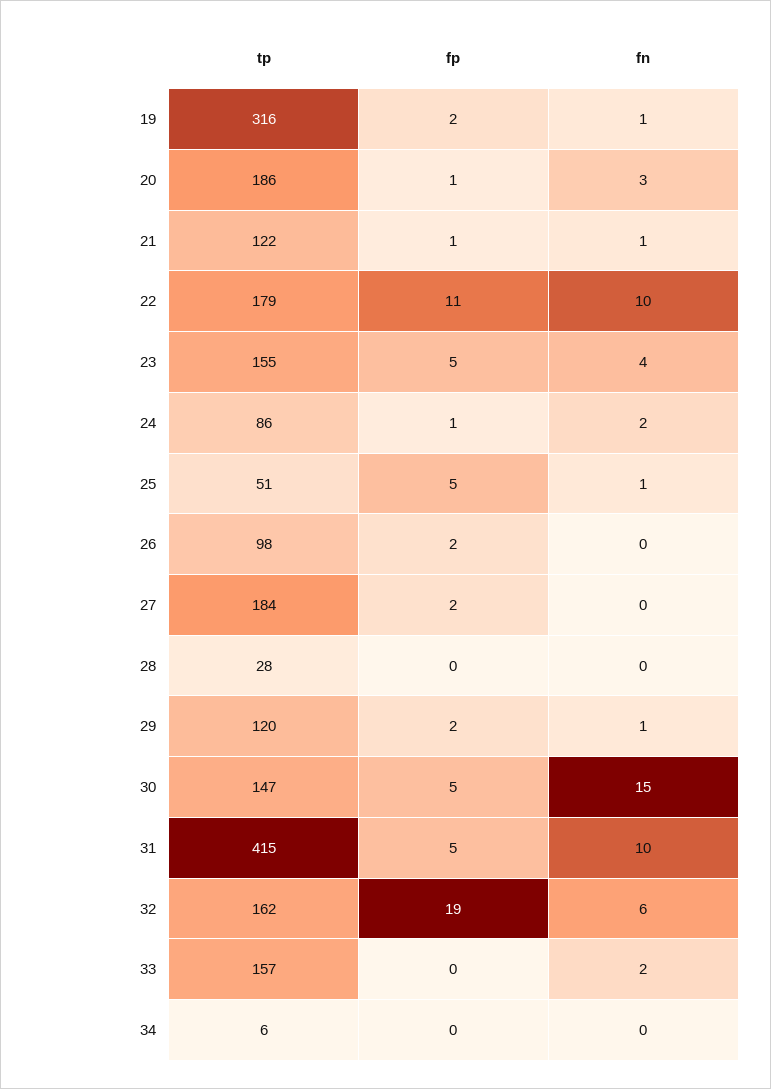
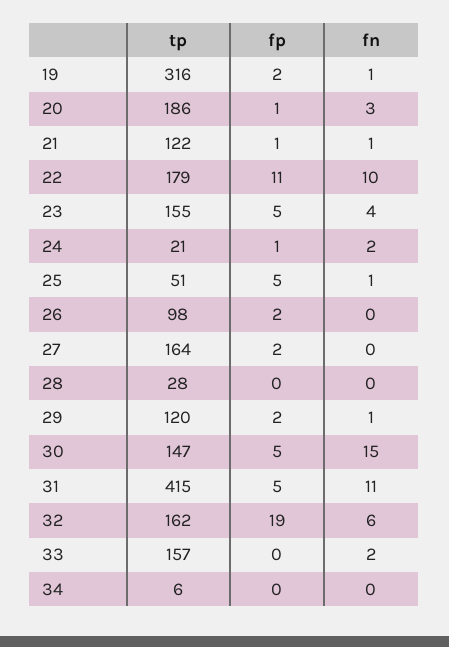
tp, 24: 86 -> 21
tp, 27: 184 -> 164
fn, 31: 10 -> 11

